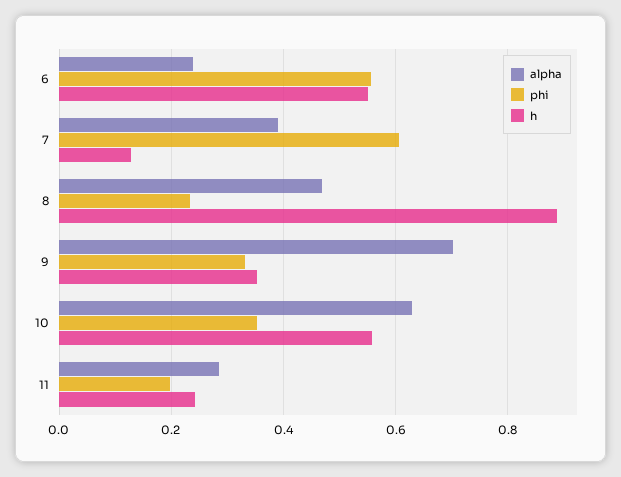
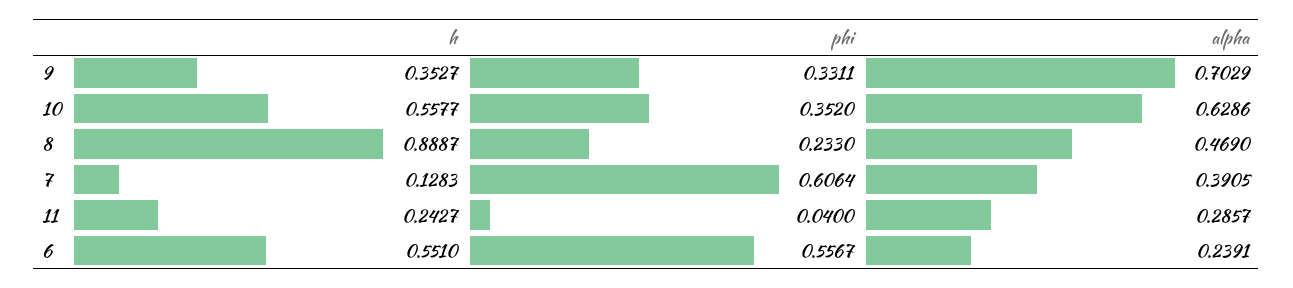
phi, 11: 0.2 -> 0.04

